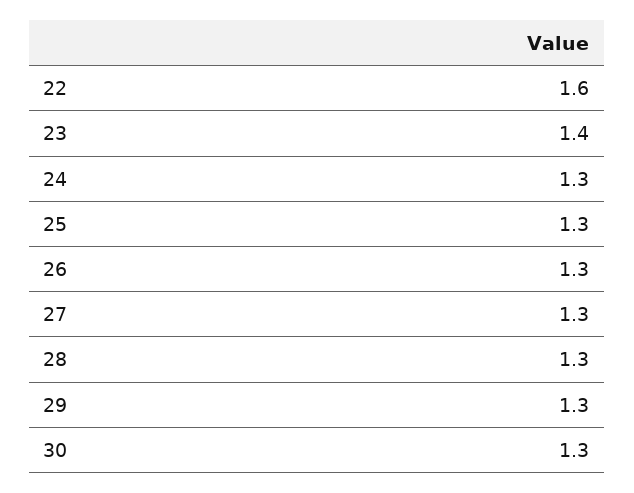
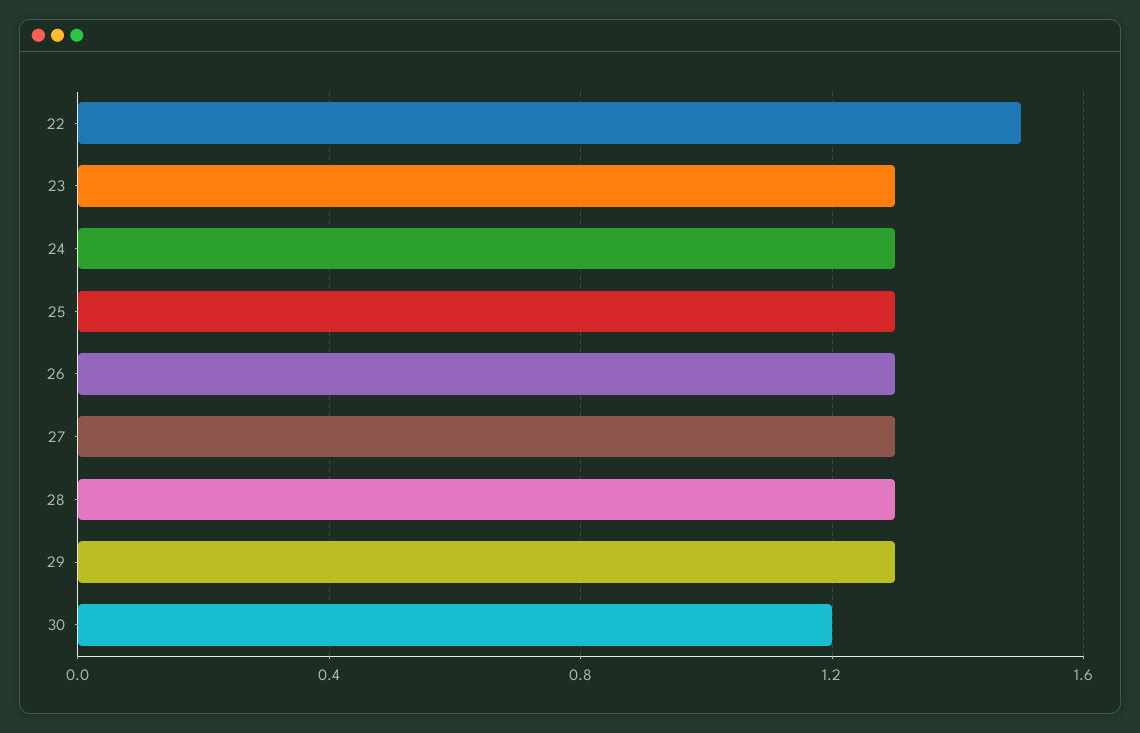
22: 1.6 -> 1.5
23: 1.4 -> 1.3
30: 1.3 -> 1.2

